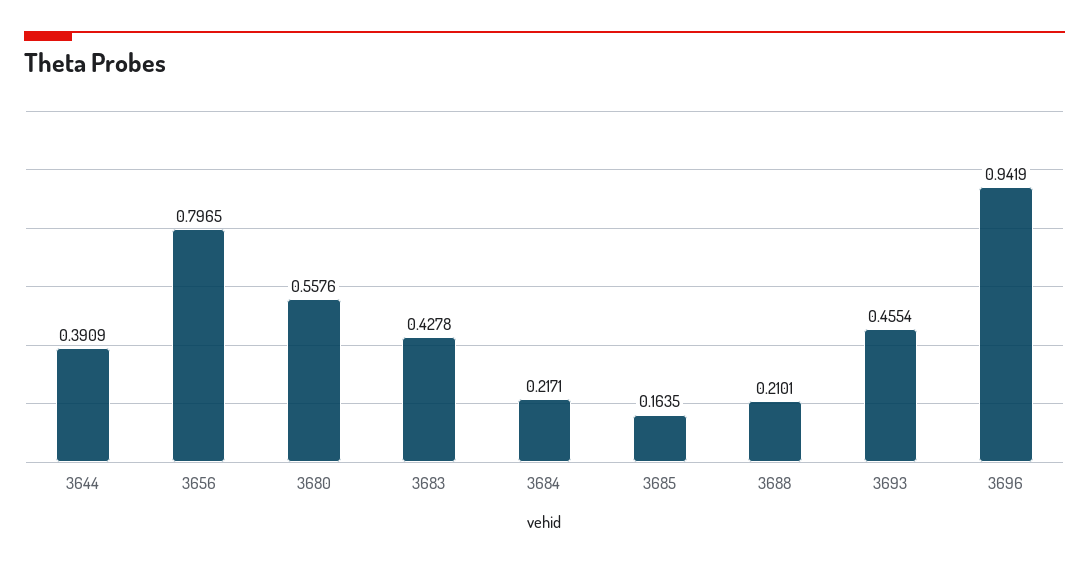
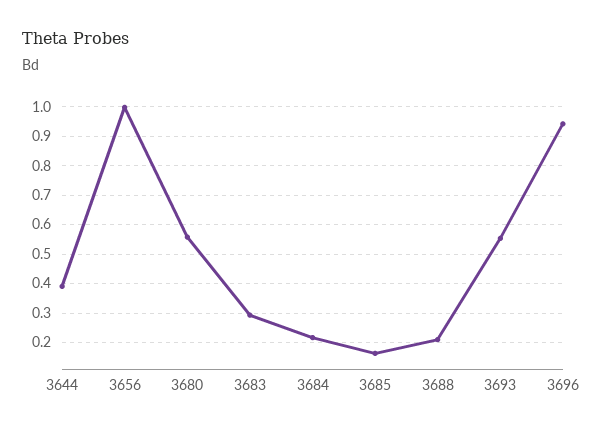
3656: 0.7965 -> 1
3683: 0.4278 -> 0.3
3693: 0.4554 -> 0.55

